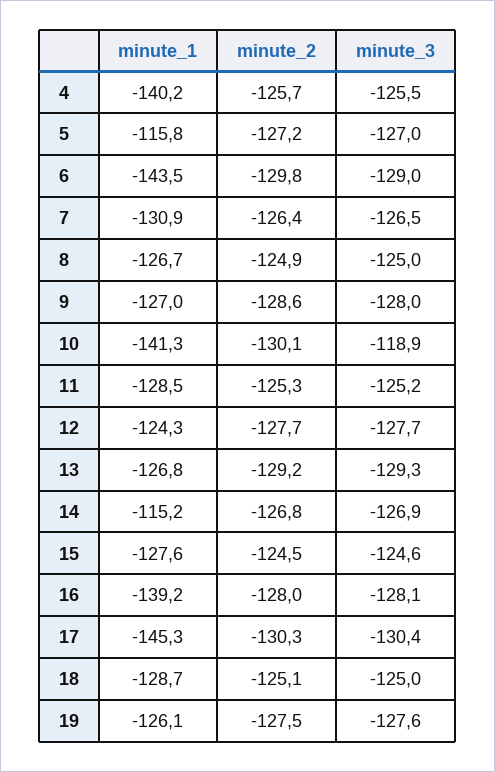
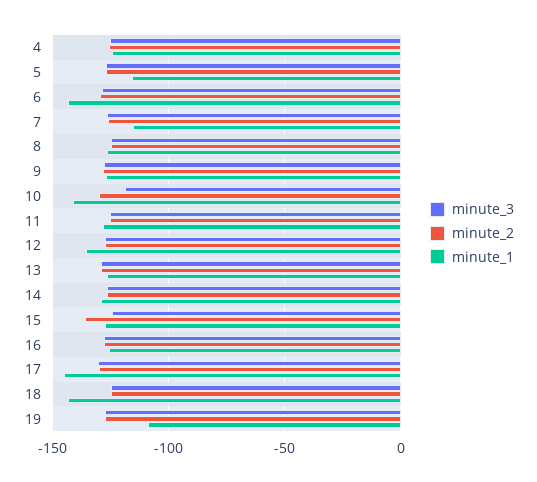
minute_1, 4: -140.2 -> -125
minute_1, 7: -130.9 -> -115
minute_1, 12: -124.3 -> -135
minute_1, 14: -115.2 -> -130
minute_2, 15: -124.5 -> -135
minute_1, 16: -139.2 -> -125
minute_1, 18: -128.7 -> -145
minute_1, 19: -126.1 -> -110

